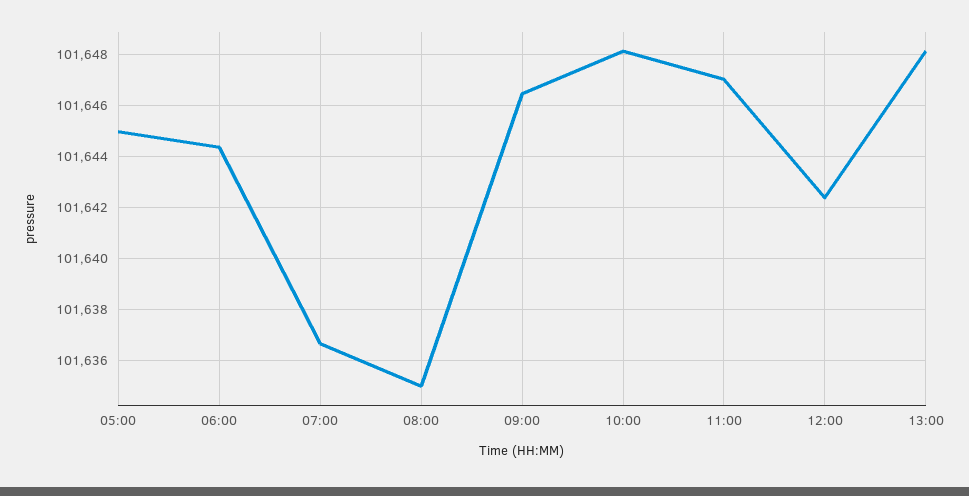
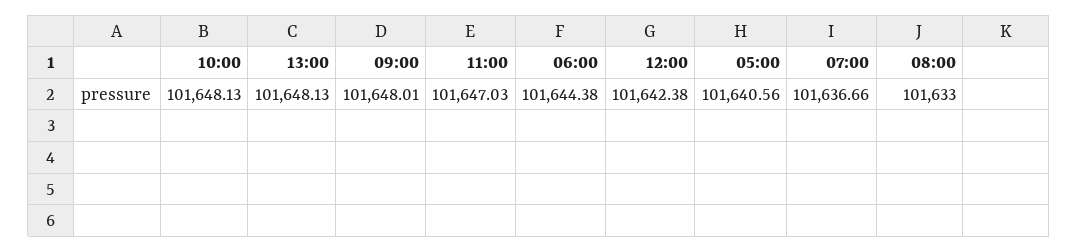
05:00: 101645 -> 101640.56
08:00: 101635 -> 101633
09:00: 101646.5 -> 101648.01

